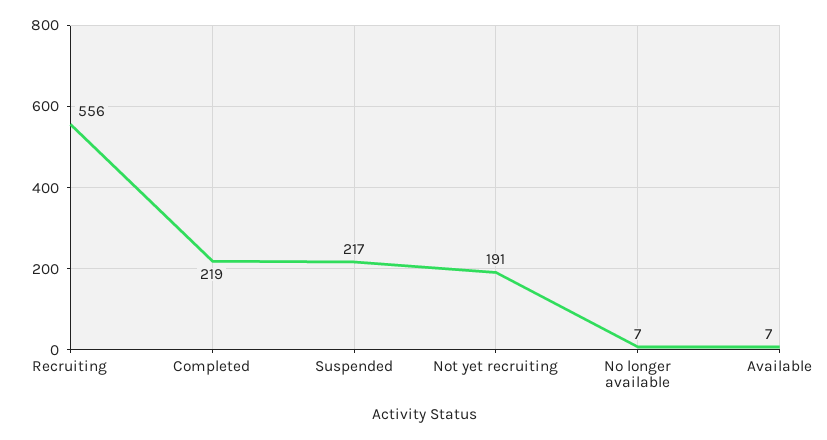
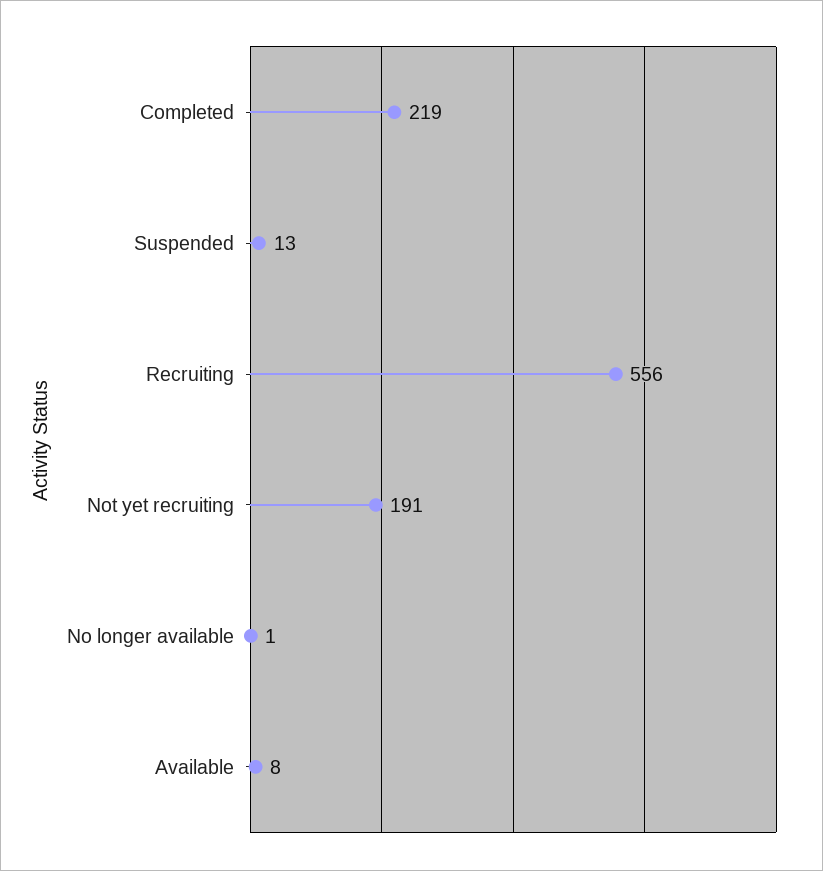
Suspended: 217 -> 13
No longer available: 7 -> 1
Available: 7 -> 8

